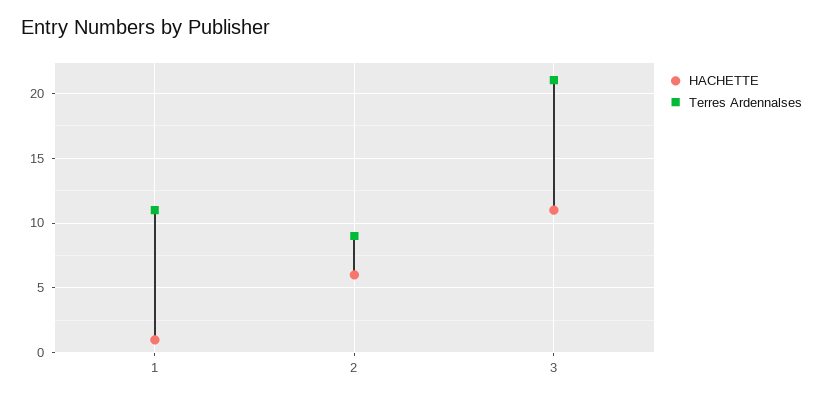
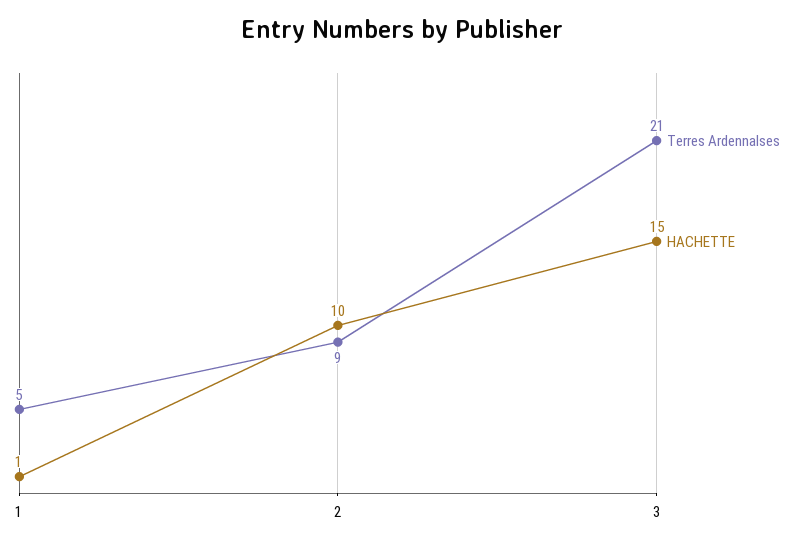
Terres Ardennalses, 1: 11 -> 5
HACHETTE, 2: 6 -> 10
HACHETTE, 3: 11 -> 15

